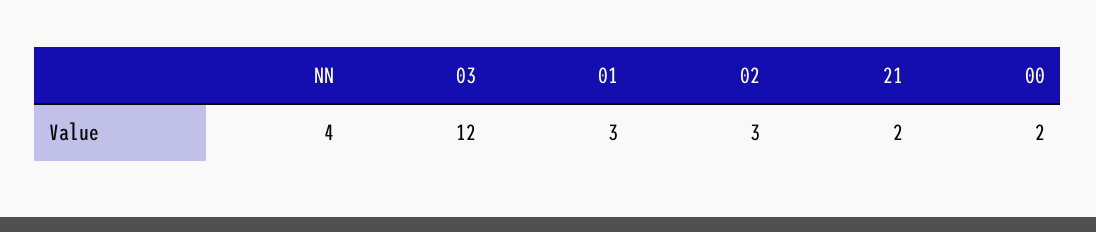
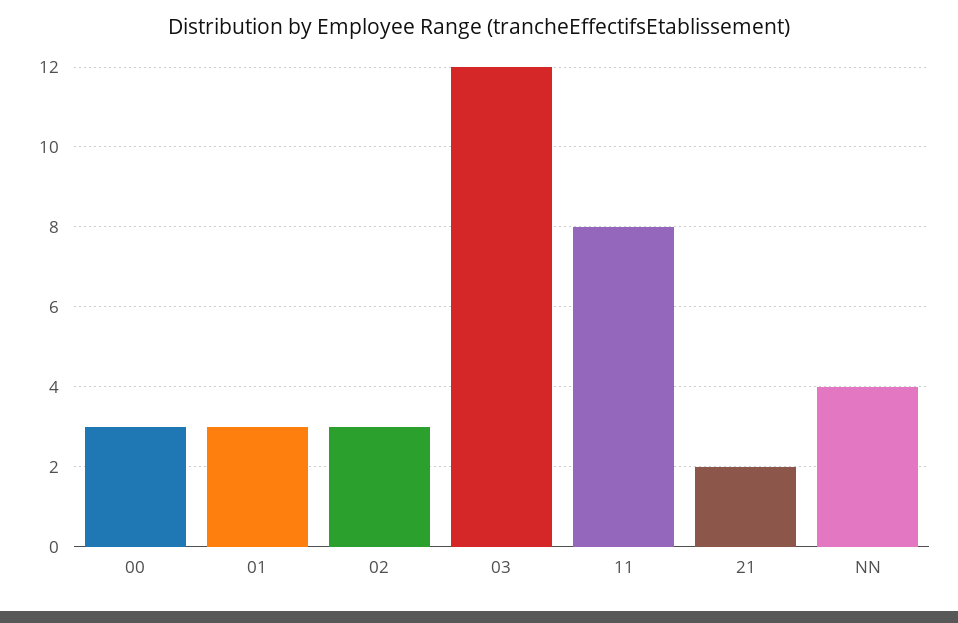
00: 2 -> 3
11: none -> 8

